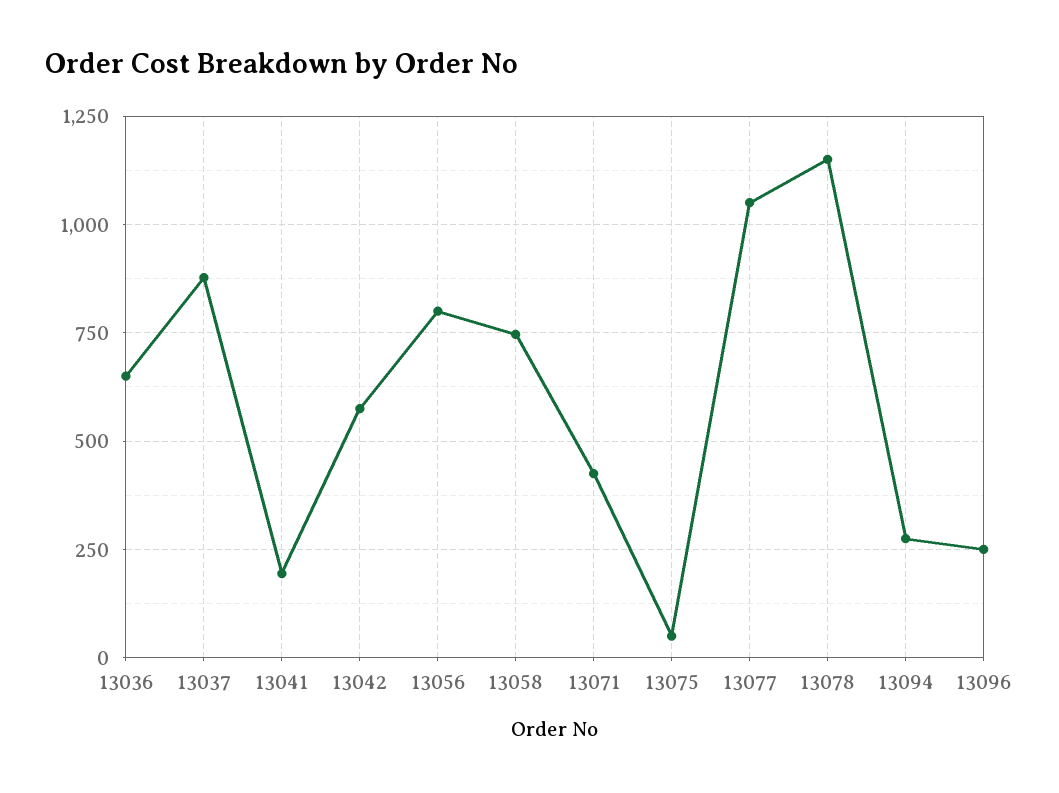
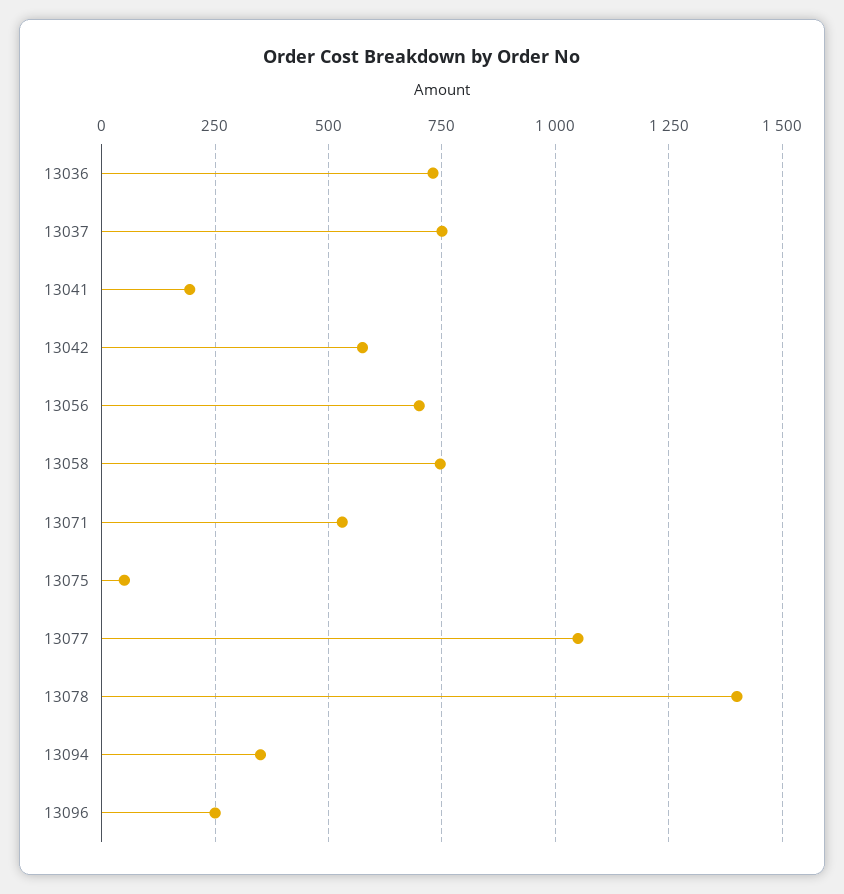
13036: 650 -> 725
13037: 875 -> 750
13056: 800 -> 700
13071: 425 -> 525
13078: 1150 -> 1400
13094: 275 -> 350

